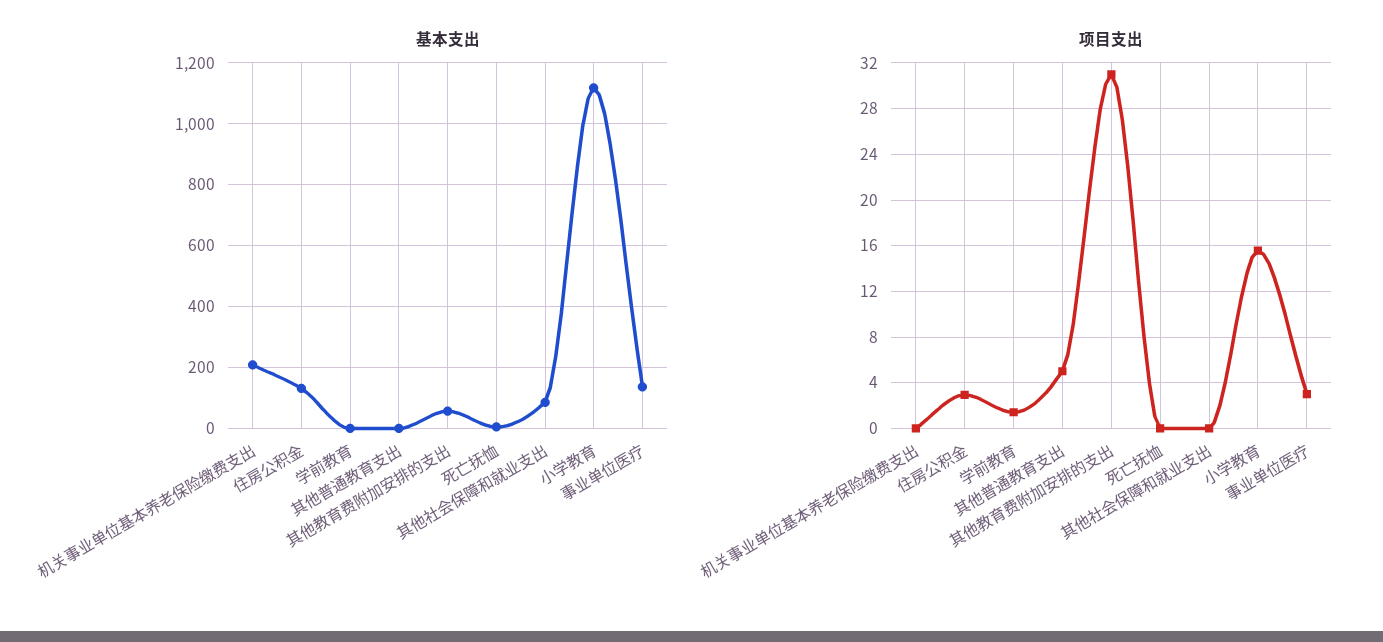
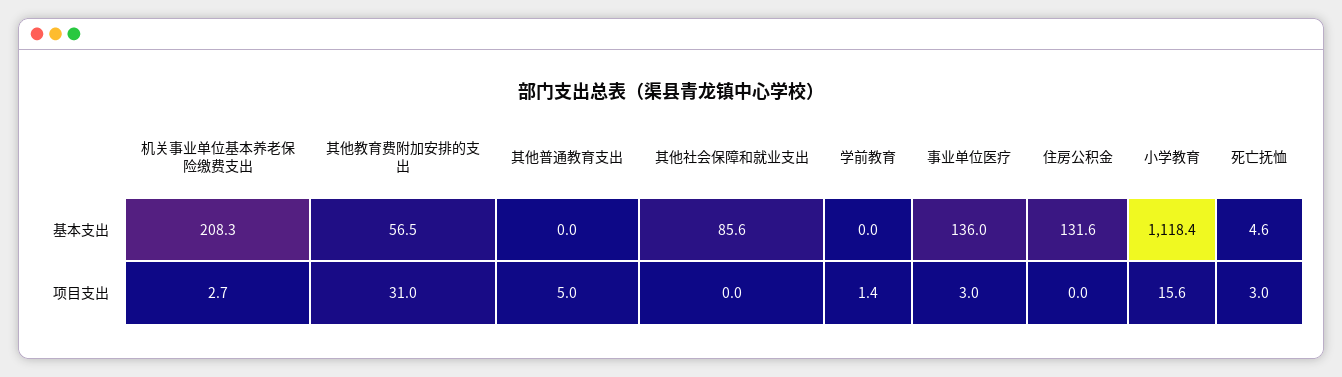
项目支出, 机关事业单位基本养老保险缴费支出: 0 -> 2.7
项目支出, 住房公积金: 3 -> 0
项目支出, 死亡抚恤: 0 -> 3

